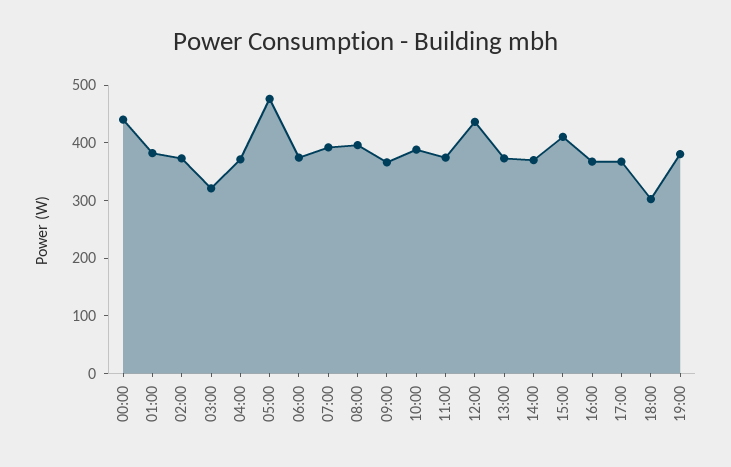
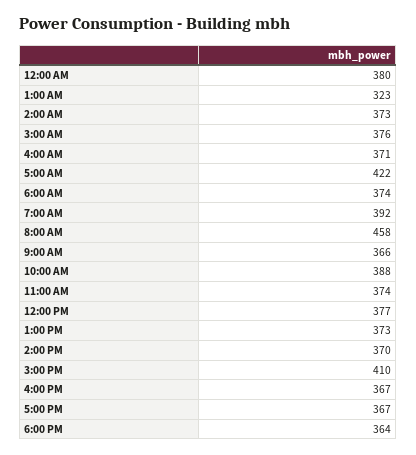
00:00: 440 -> 380
01:00: 380 -> 323
03:00: 320 -> 376
05:00: 480 -> 422
08:00: 400 -> 458
12:00: 440 -> 377
18:00: 300 -> 364
19:00: 380 -> none

